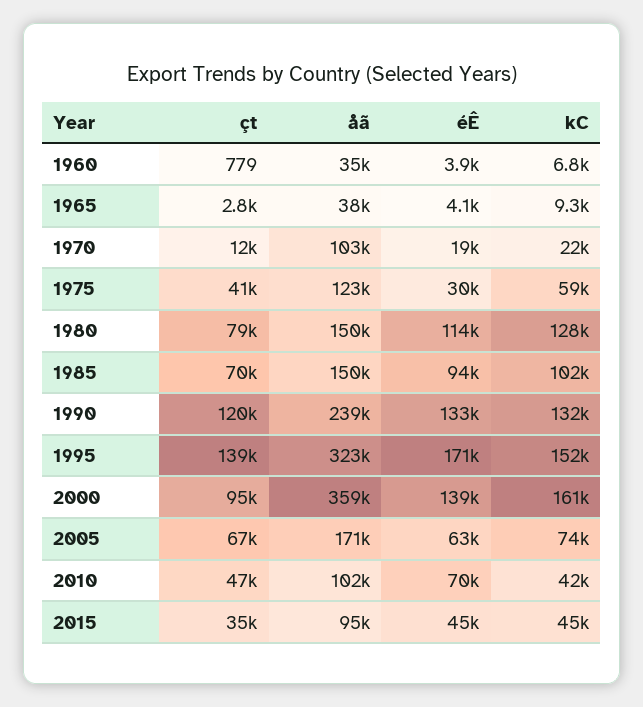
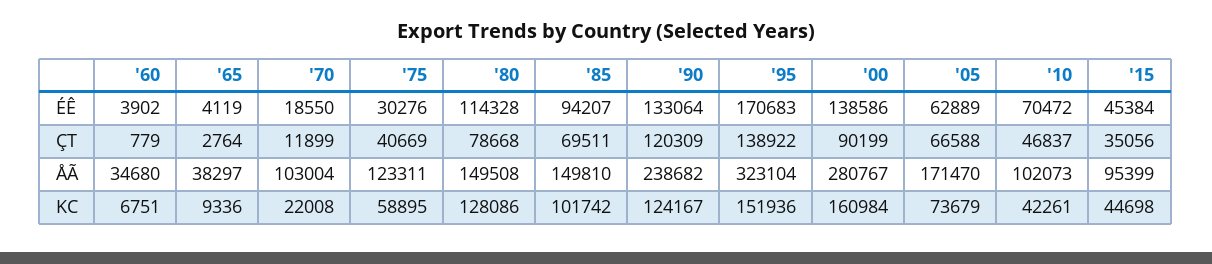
kC, 1990: 132000 -> 124167
çt, 2000: 95000 -> 90199
åã, 2000: 359000 -> 280767

